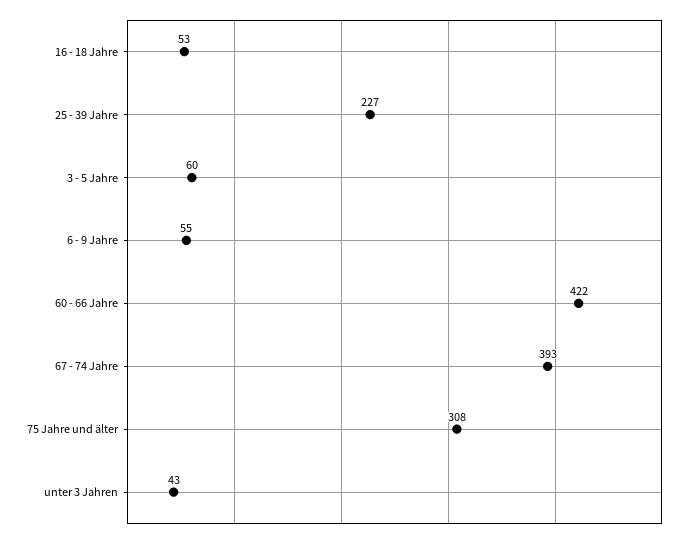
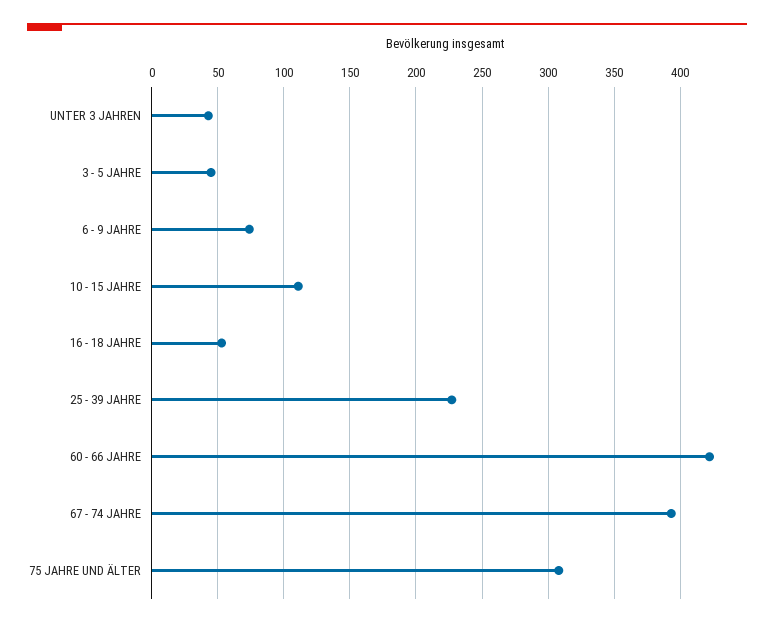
3 - 5 Jahre: 60 -> 45
6 - 9 Jahre: 55 -> 75
10 - 15 JAHRE: none -> 110

